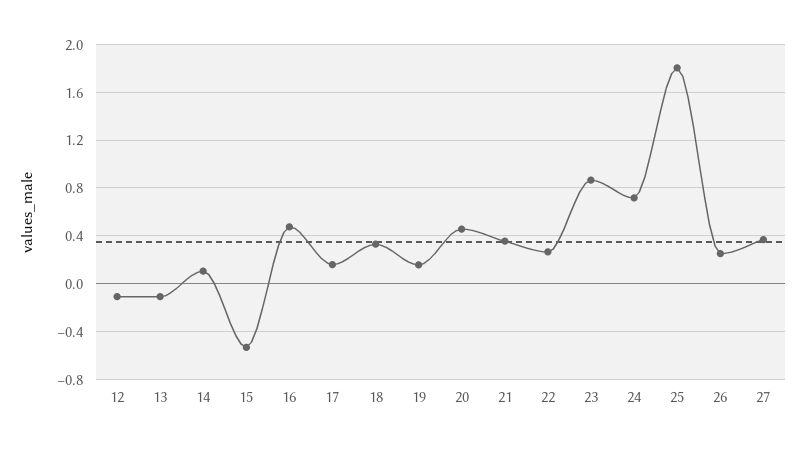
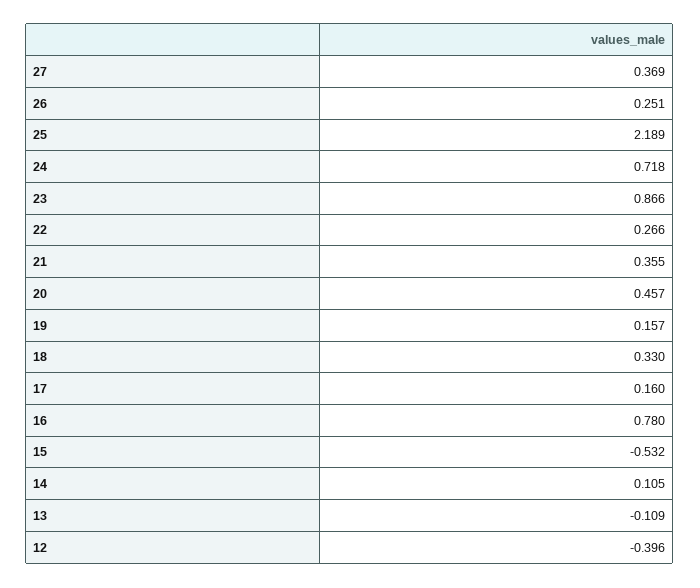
12: -0.1 -> -0.396
16: 0.5 -> 0.78
25: 1.8 -> 2.189

